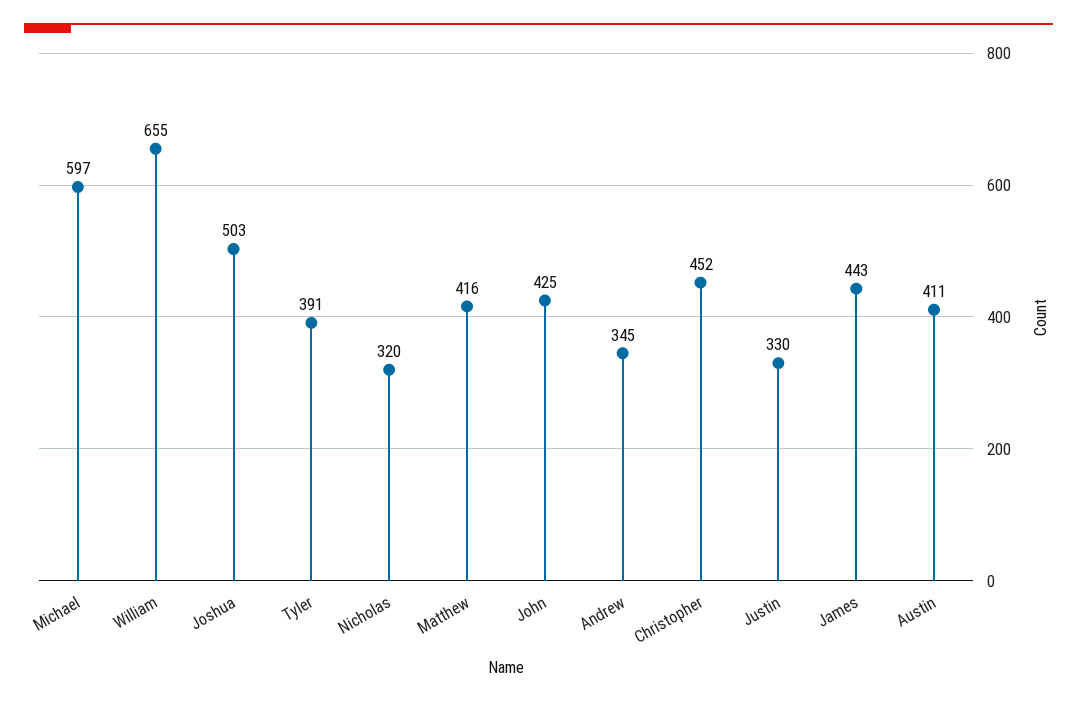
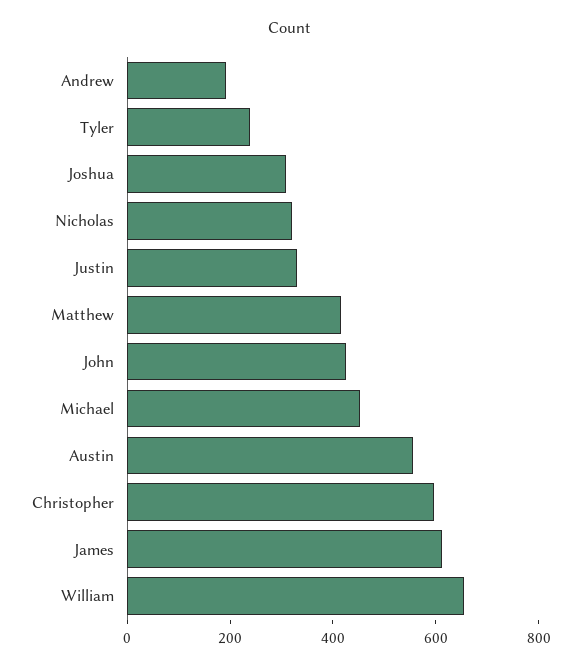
Michael: 597 -> 450
Joshua: 503 -> 300
Tyler: 391 -> 250
Andrew: 345 -> 200
Christopher: 452 -> 600
James: 443 -> 600
Austin: 411 -> 550

